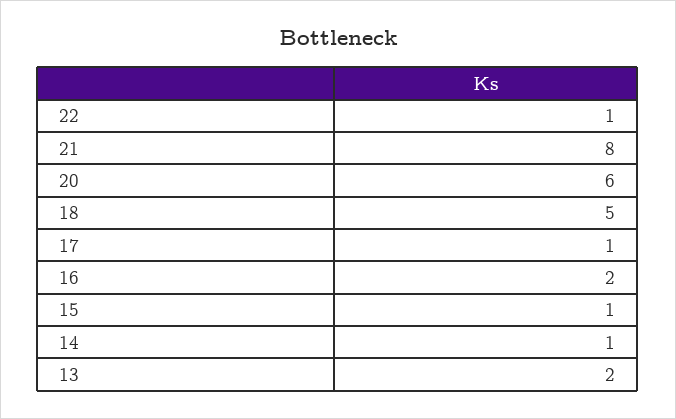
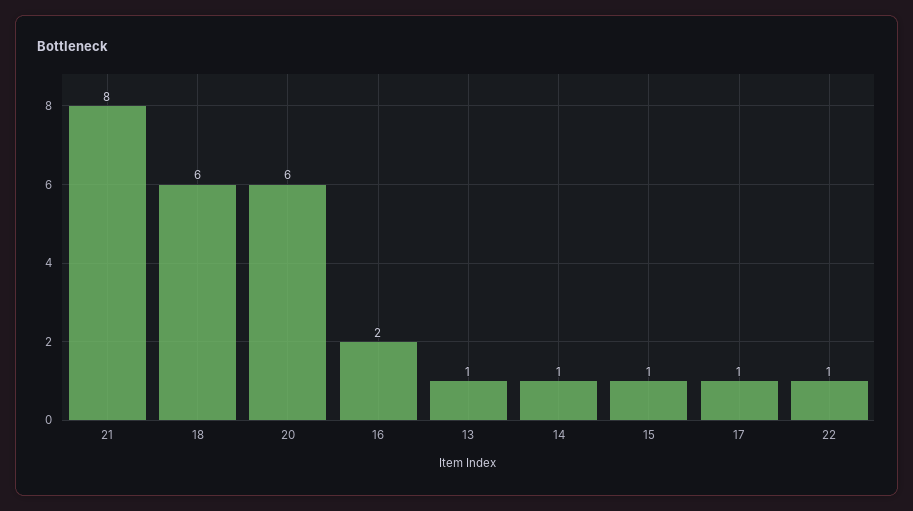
18: 5 -> 6
13: 2 -> 1

